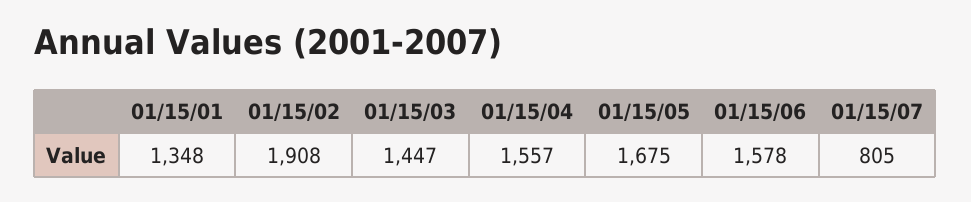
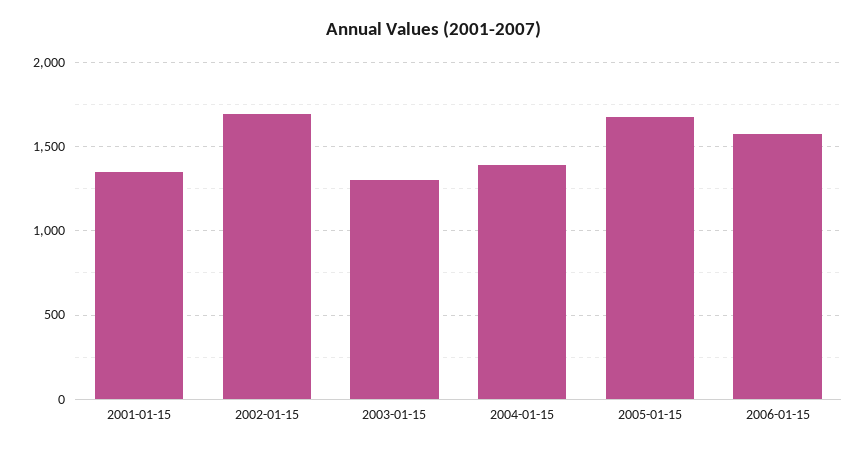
01/15/02: 1908 -> 1700
01/15/03: 1447 -> 1300
01/15/04: 1557 -> 1400
01/15/07: 805 -> none

